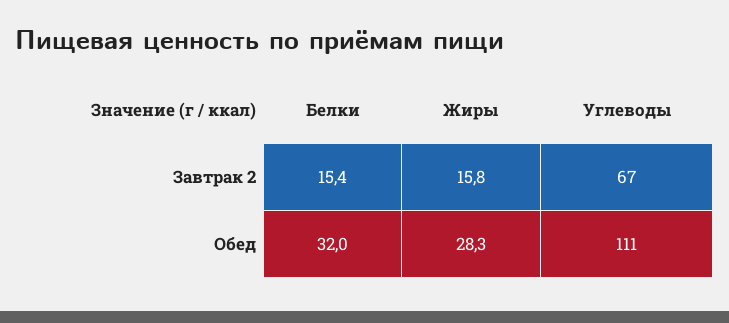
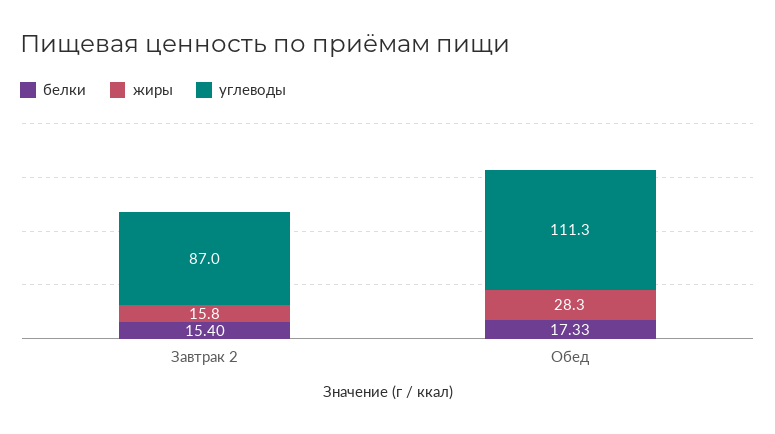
Углеводы, Завтрак 2: 67 -> 87
Белки, Обед: 32 -> 17.33

